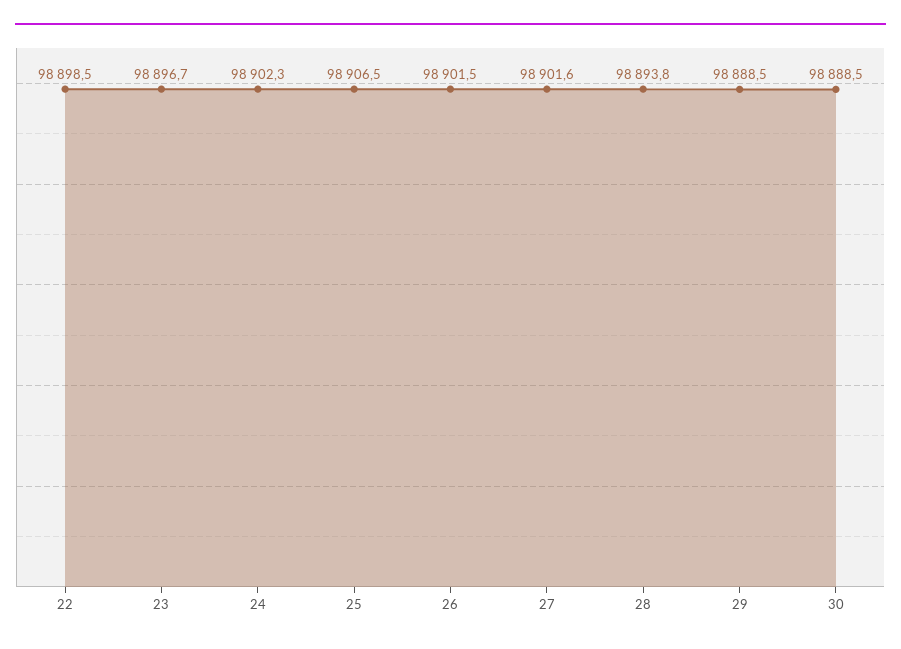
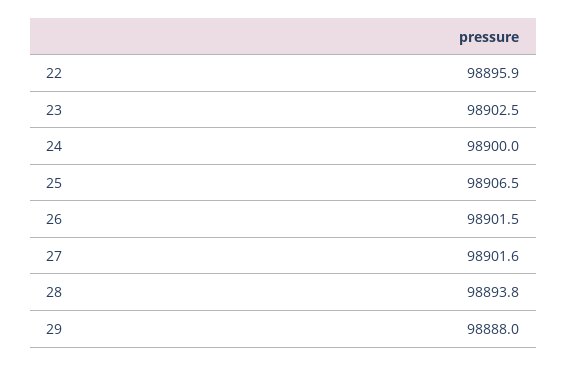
22: 98898.5 -> 98895.9
23: 98896.7 -> 98902.5
24: 98902.3 -> 98900
29: 98888.5 -> 98888
30: 98888.5 -> none

